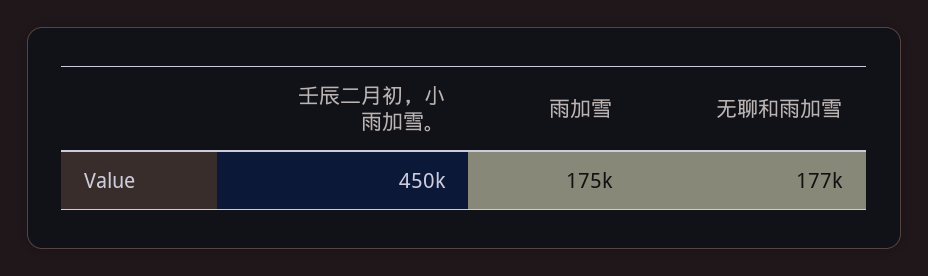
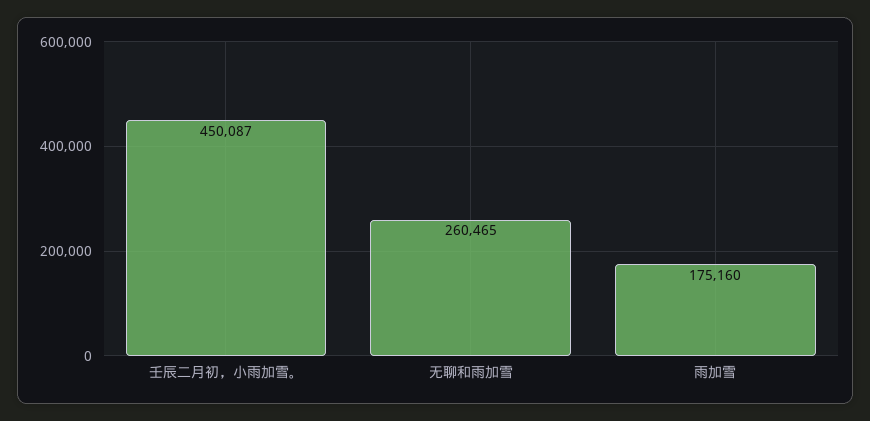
无聊和雨加雪: 177000 -> 260465

